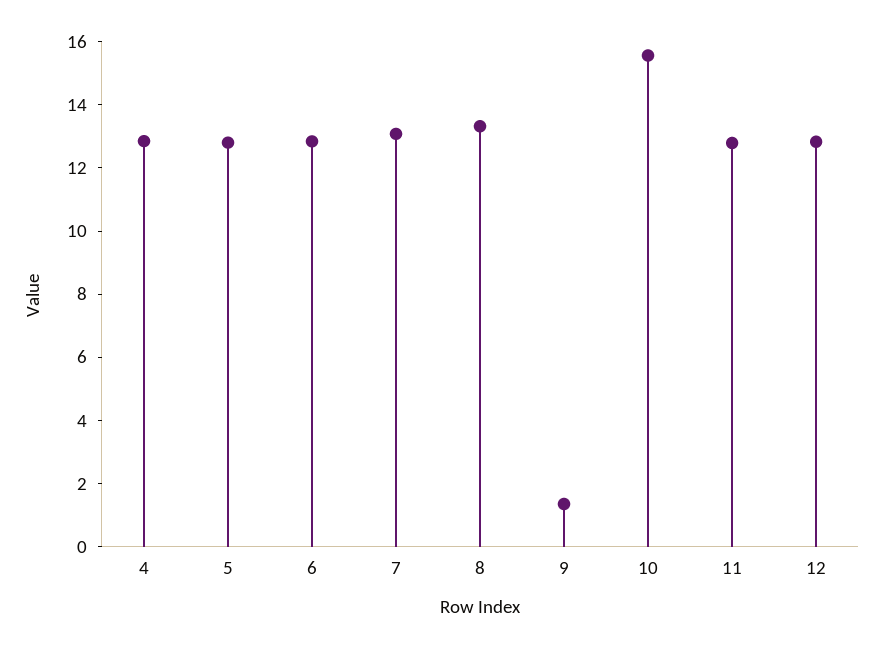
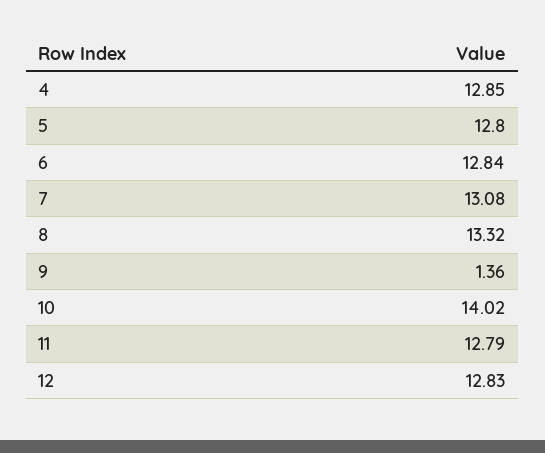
10: 15.5 -> 14.02

